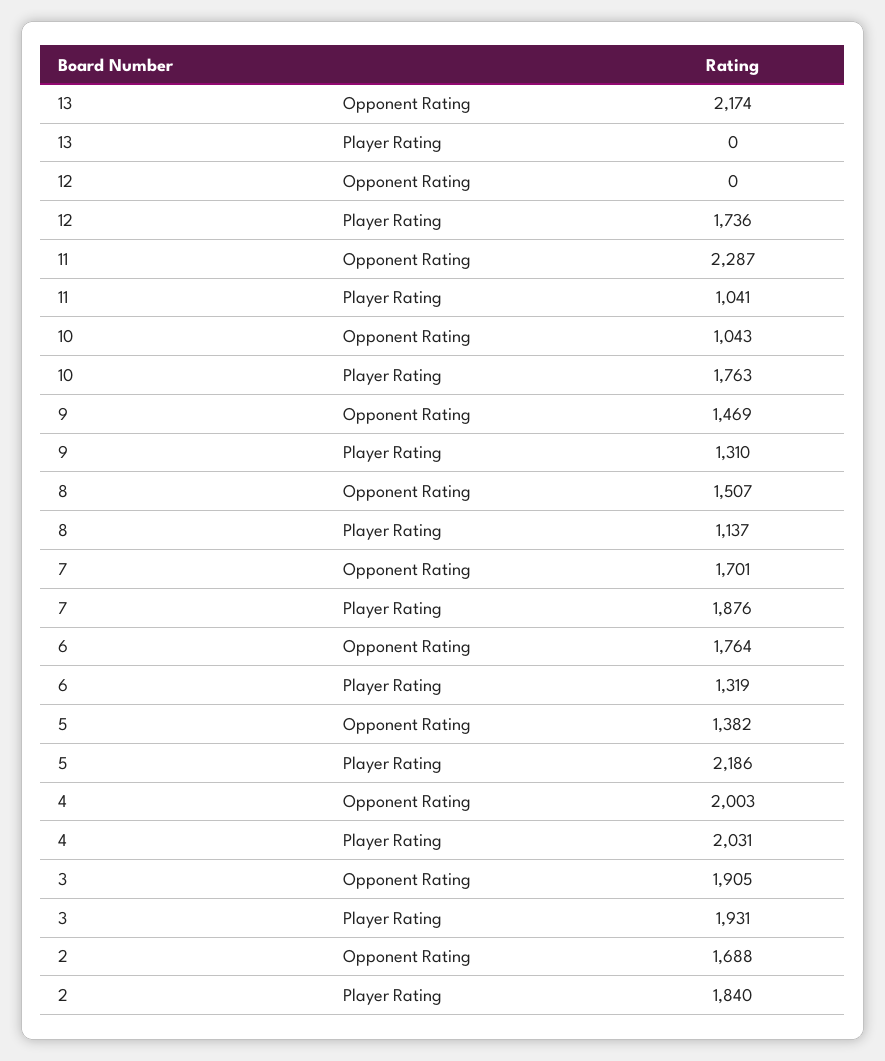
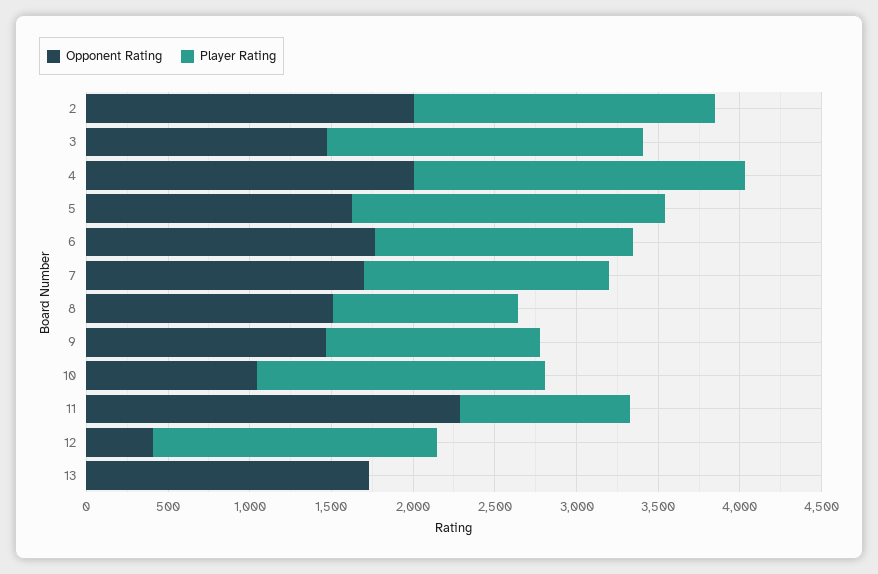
Opponent Rating, 13: 2174 -> 1700
Opponent Rating, 12: 0 -> 400
Player Rating, 7: 1876 -> 1500
Player Rating, 6: 1319 -> 1600
Opponent Rating, 5: 1382 -> 1600
Player Rating, 5: 2186 -> 1900
Opponent Rating, 3: 1905 -> 1500
Opponent Rating, 2: 1688 -> 2000

